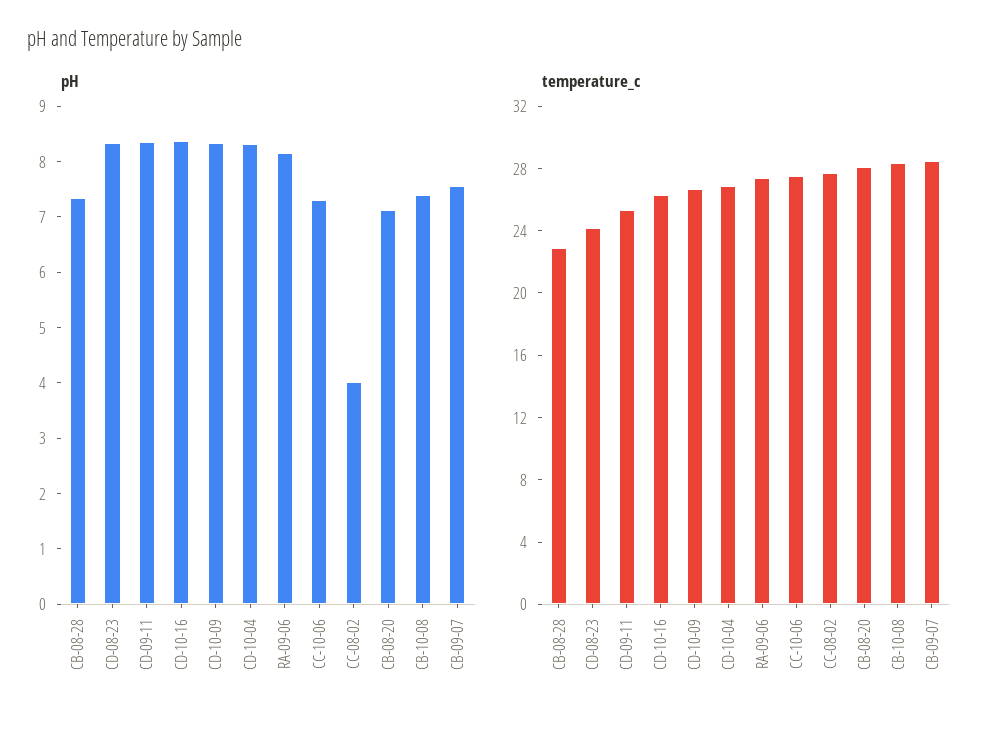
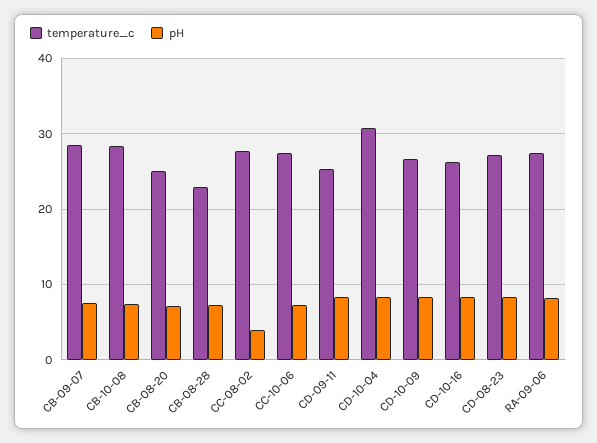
temperature_c, CD-08-23: 24 -> 27
temperature_c, CD-10-04: 27 -> 31
temperature_c, CB-08-20: 28 -> 25

